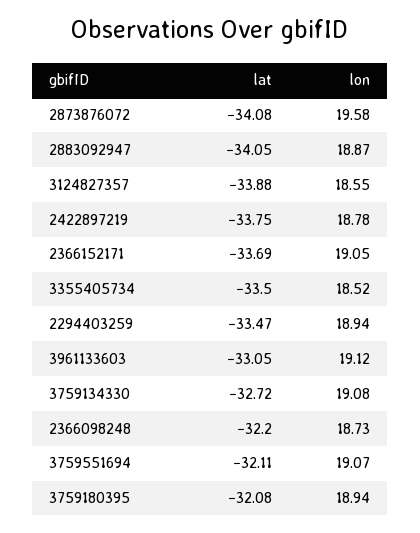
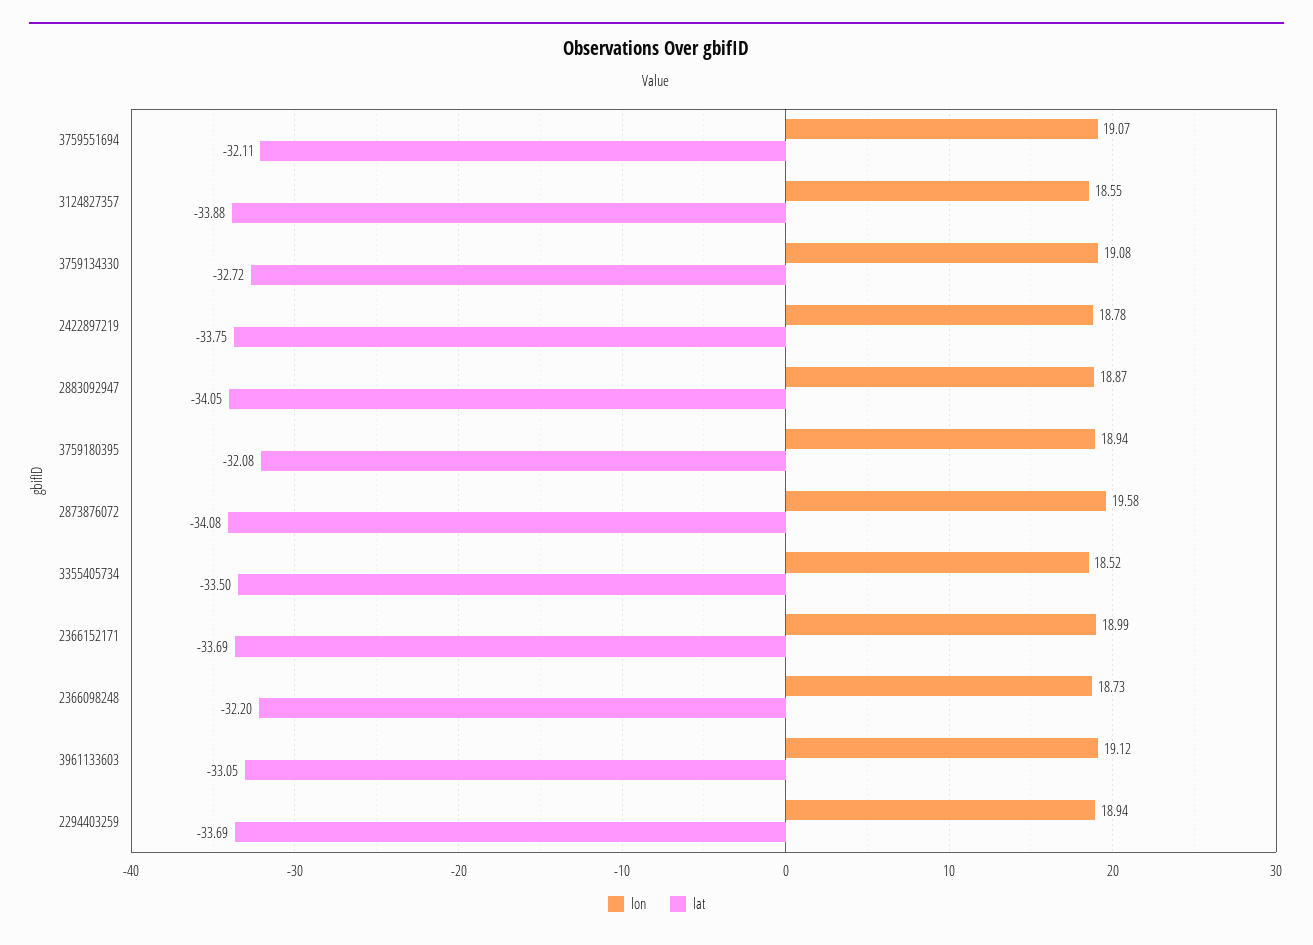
lon, 2366152171: 19.05 -> 18.99
lat, 2294403259: -33.47 -> -33.69

